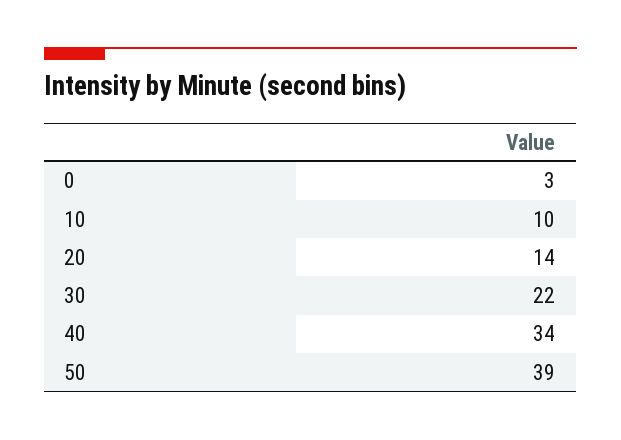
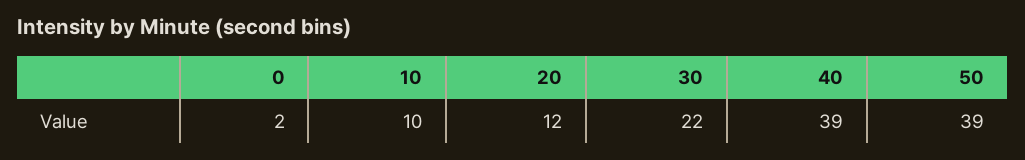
0: 3 -> 2
20: 14 -> 12
40: 34 -> 39

